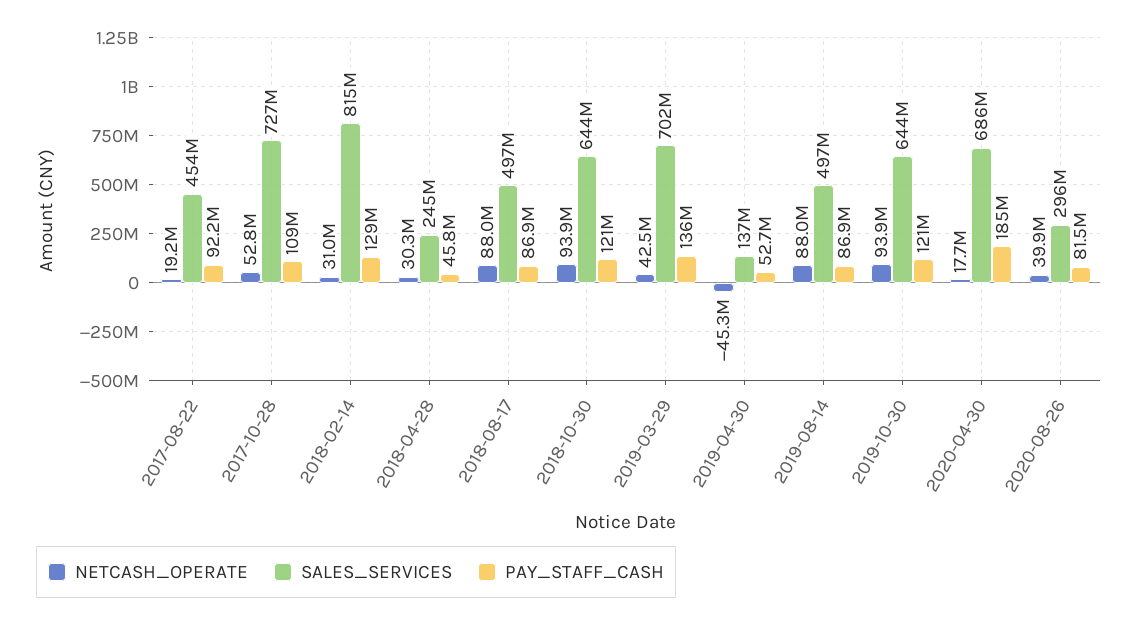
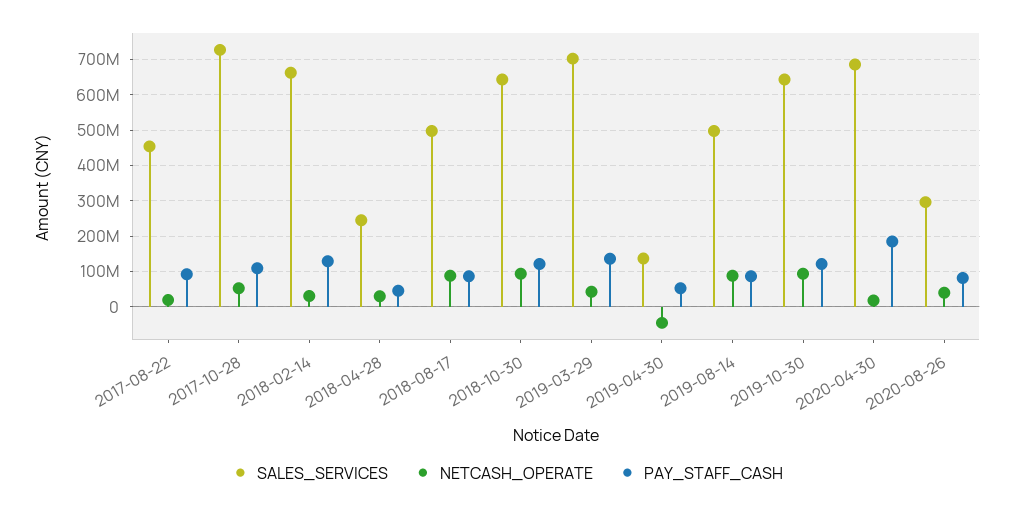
SALES_SERVICES, 2018-02-14: 815000000 -> 660000000

